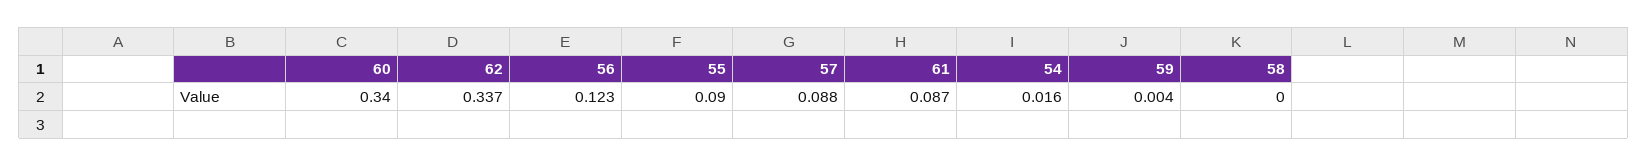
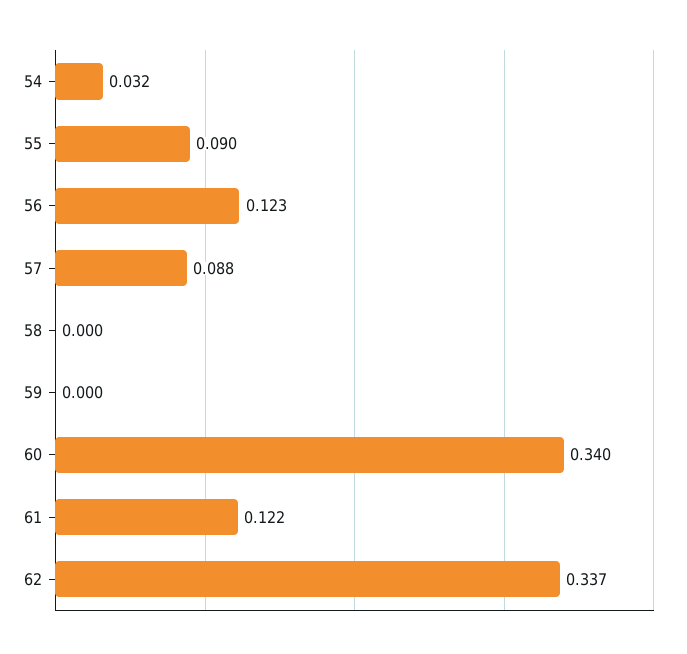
61: 0.087 -> 0.122
54: 0.016 -> 0.032
59: 0.004 -> 0

